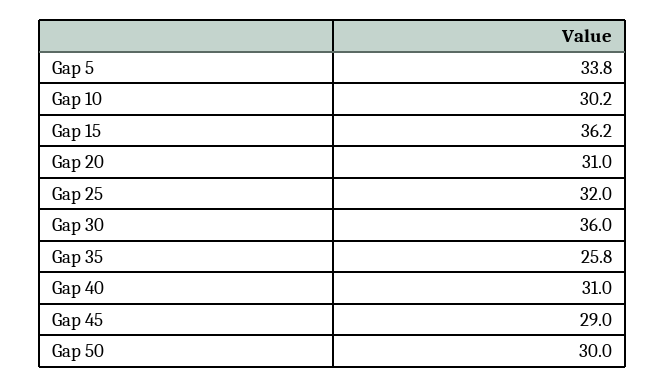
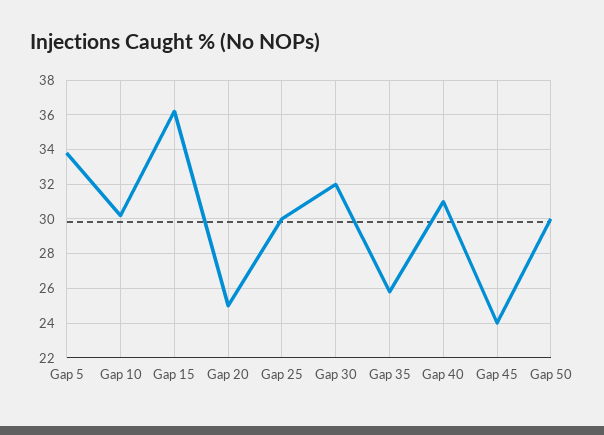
Gap 20: 31 -> 25
Gap 25: 32 -> 30
Gap 30: 36 -> 32
Gap 45: 29 -> 24

